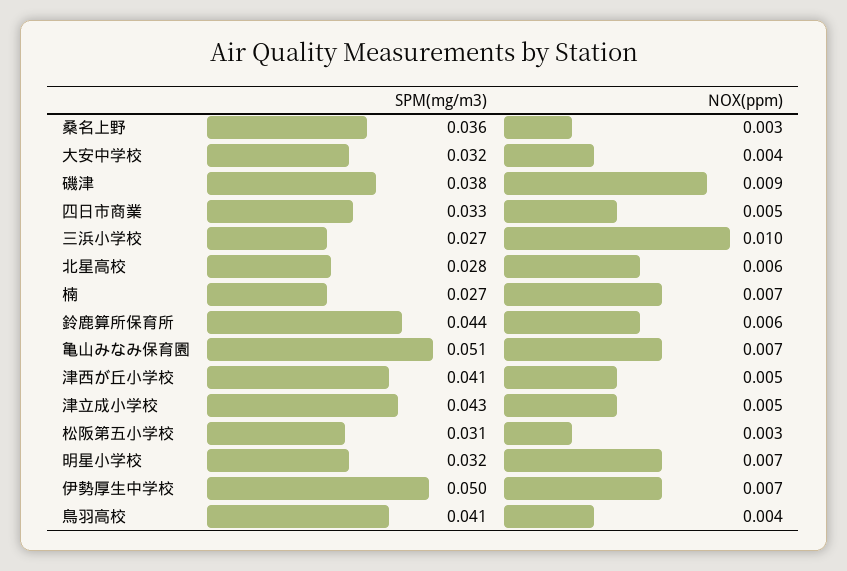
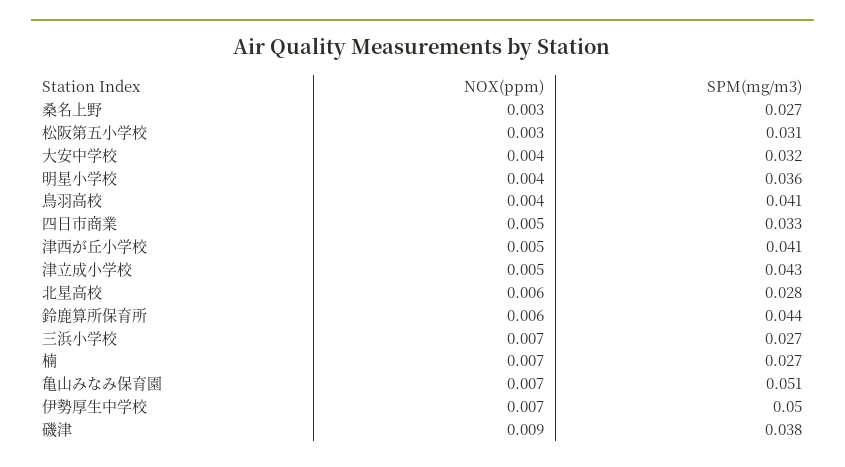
SPM(mg/m3), 桑名上野: 0.036 -> 0.027
NOX(ppm), 三浜小学校: 0.01 -> 0.007
SPM(mg/m3), 明星小学校: 0.032 -> 0.036
NOX(ppm), 明星小学校: 0.007 -> 0.004

